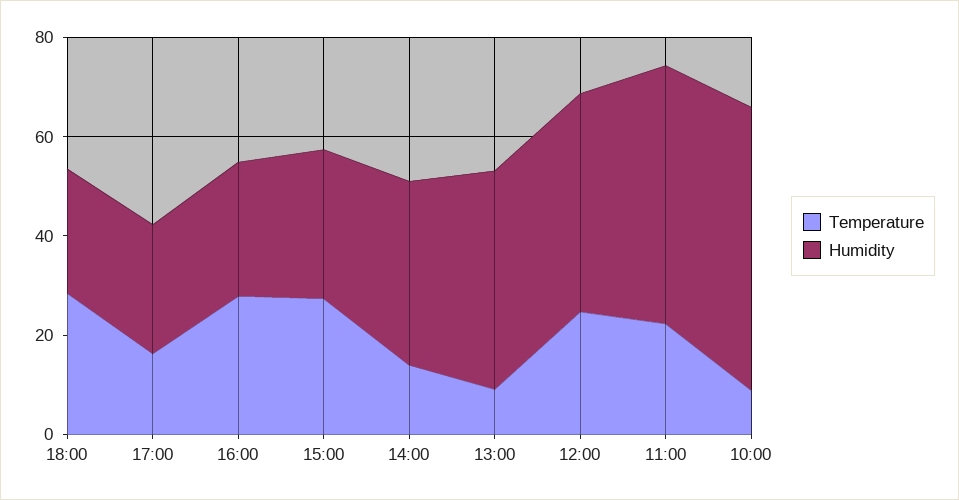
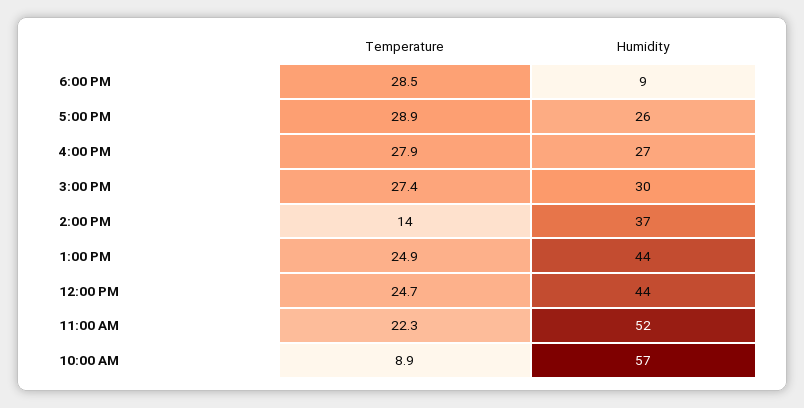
Humidity, 18:00: 25 -> 9
Temperature, 17:00: 15 -> 28.9
Temperature, 13:00: 10 -> 24.9

